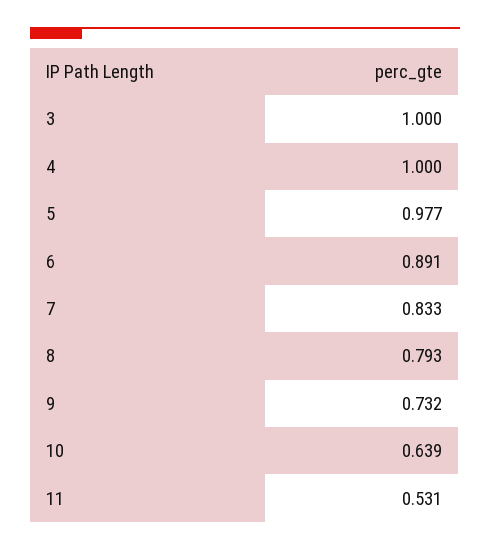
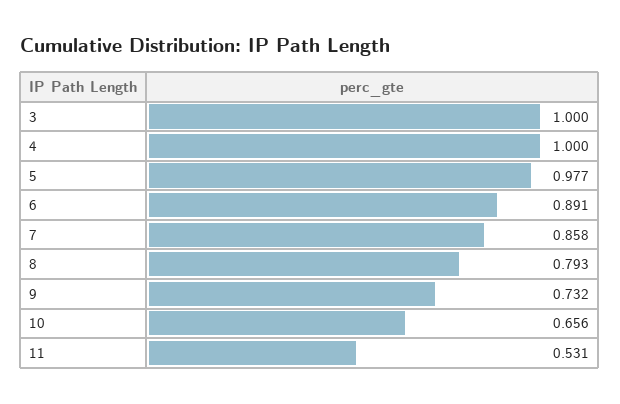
7: 0.833 -> 0.858
10: 0.639 -> 0.656

